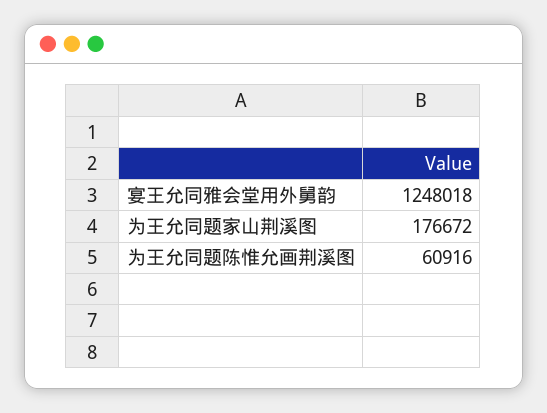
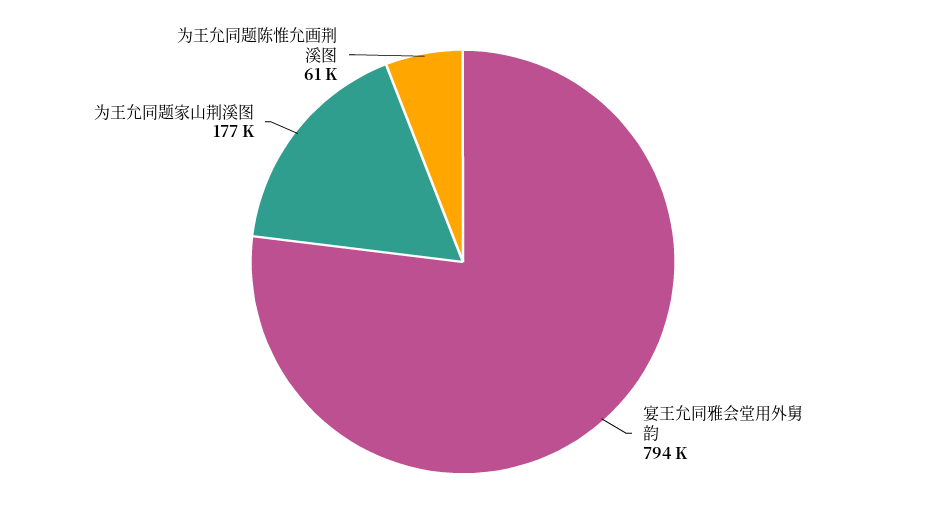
宴王允同雅会堂用外舅韵: 1248018 -> 794000

